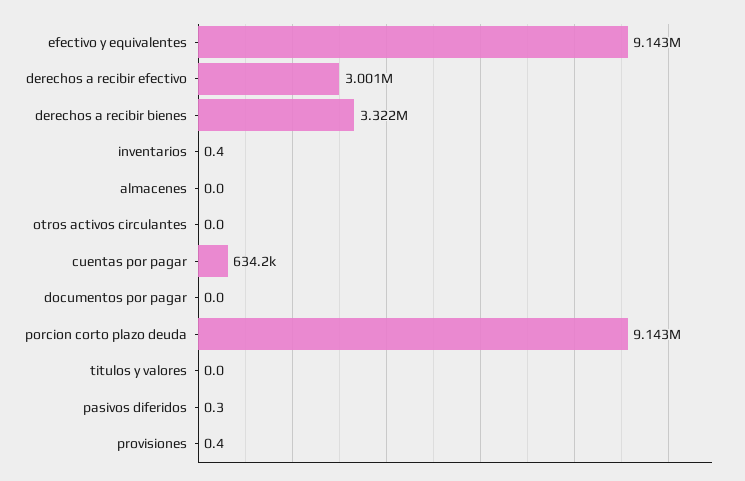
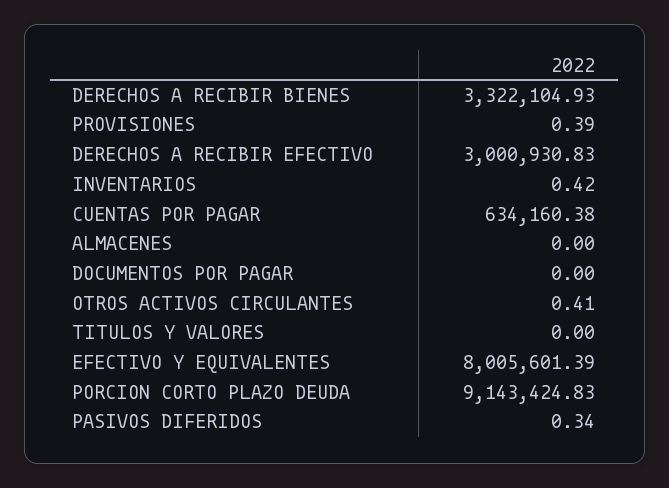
efectivo y equivalentes: 9143000 -> 8005601.39
otros activos circulantes: 0 -> 0.41

